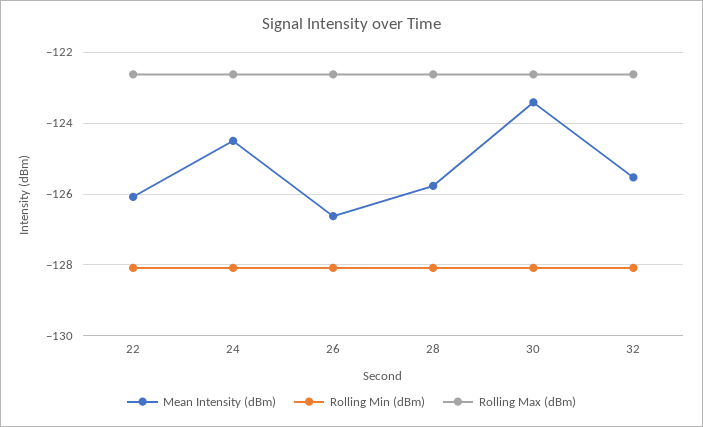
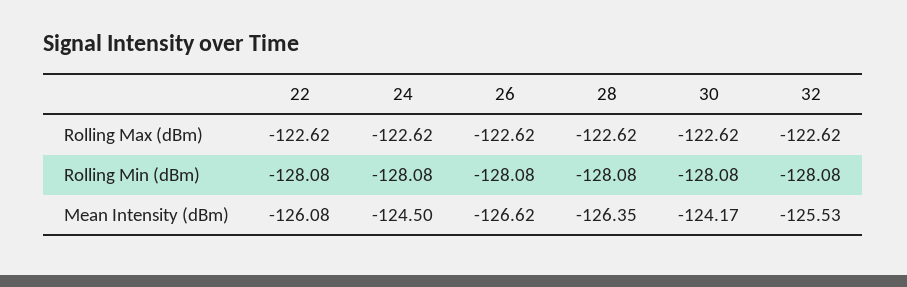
Mean Intensity (dBm), 28: -125.8 -> -126.35
Mean Intensity (dBm), 30: -123.4 -> -124.17

